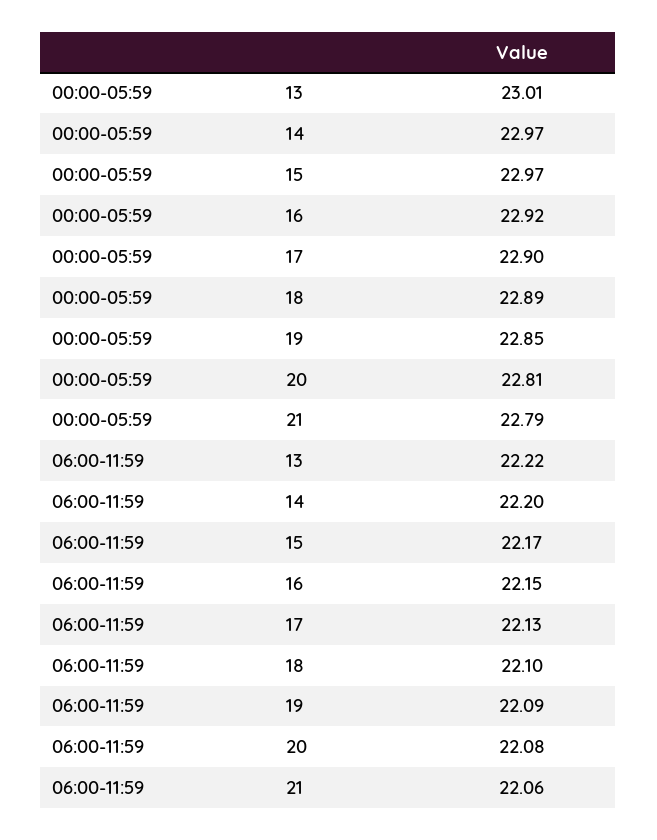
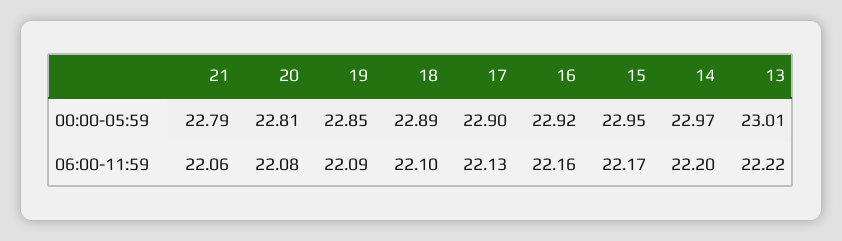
00:00-05:59, 15: 22.97 -> 22.95
06:00-11:59, 16: 22.15 -> 22.16

